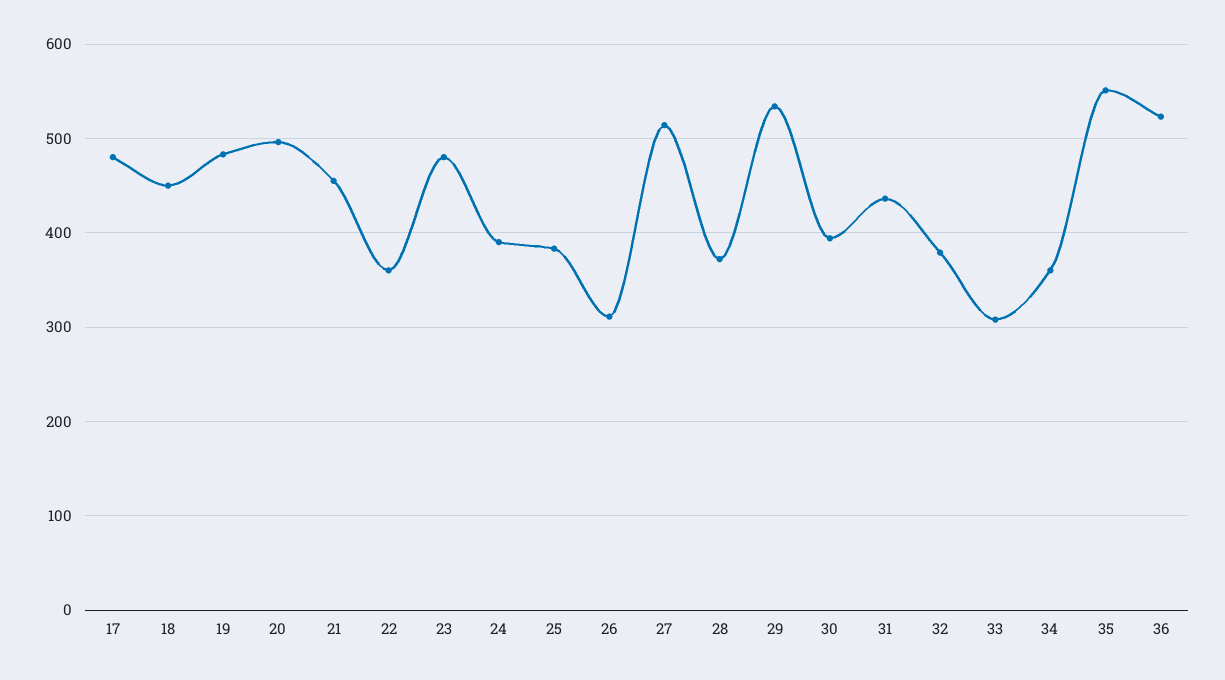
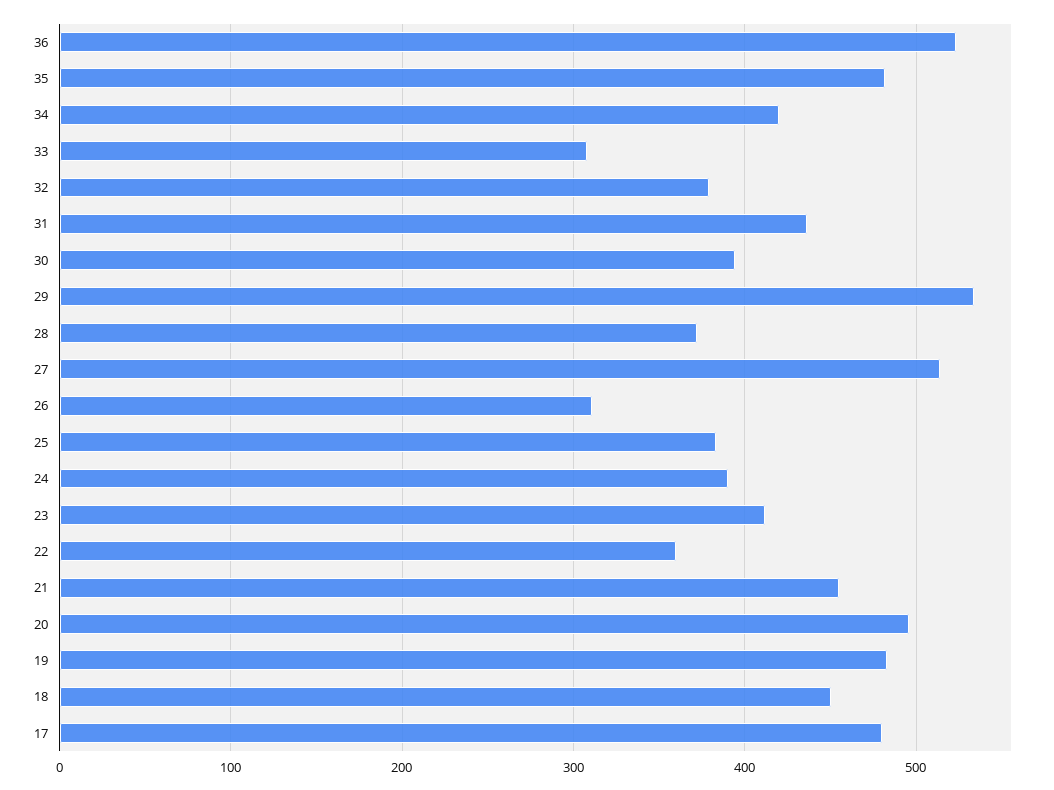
23: 480 -> 410
34: 360 -> 420
35: 550 -> 480

